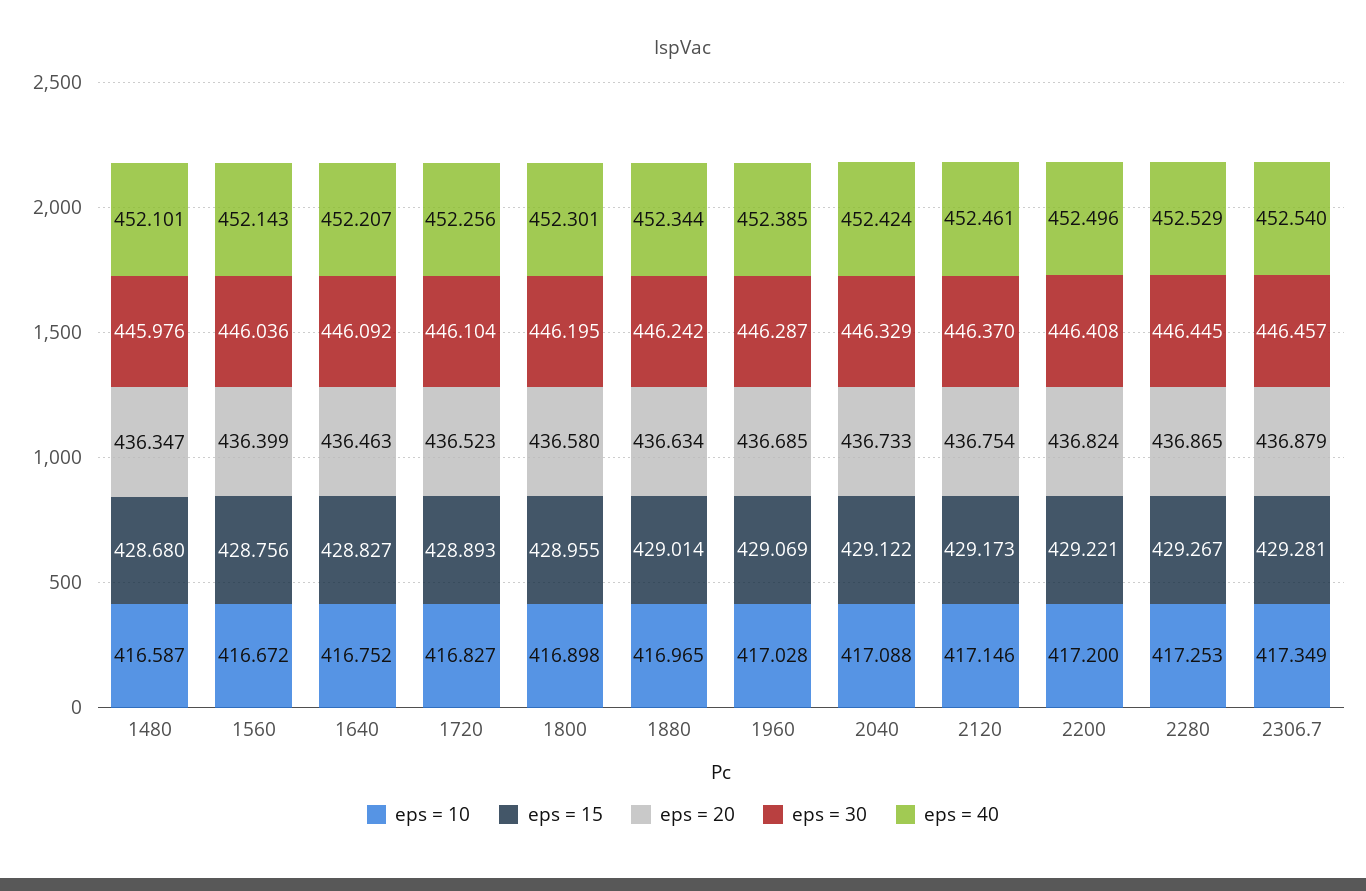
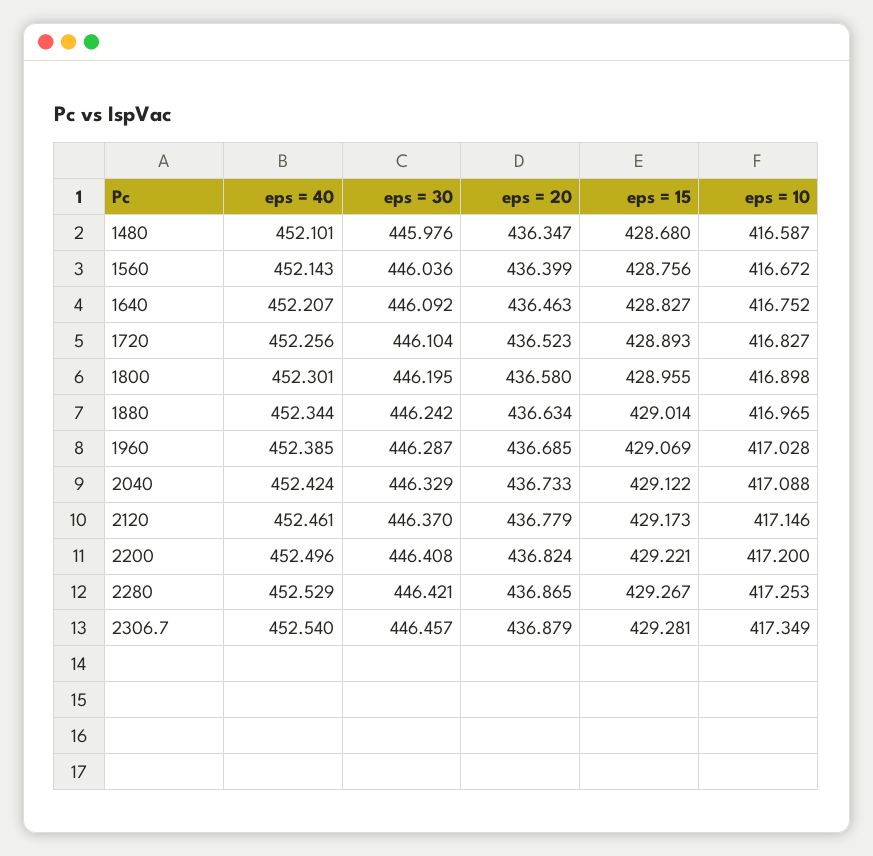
eps = 20, 2120: 436.754 -> 436.779
eps = 30, 2280: 446.445 -> 446.421

